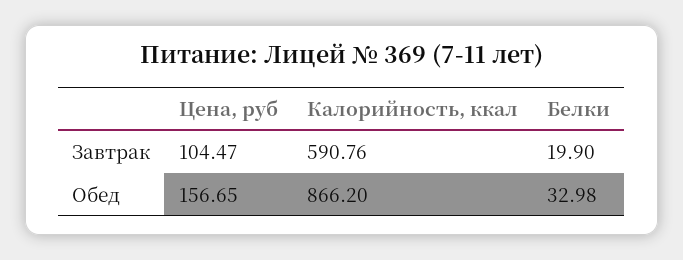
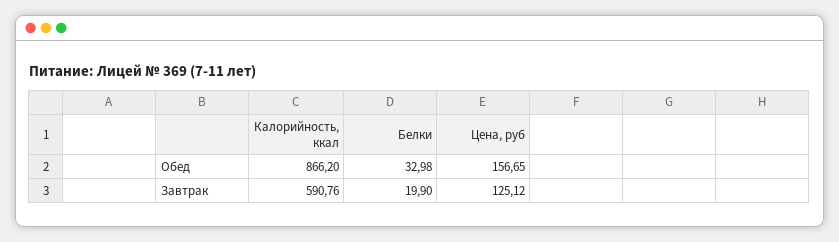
Цена, руб, Завтрак: 104.47 -> 125.12

